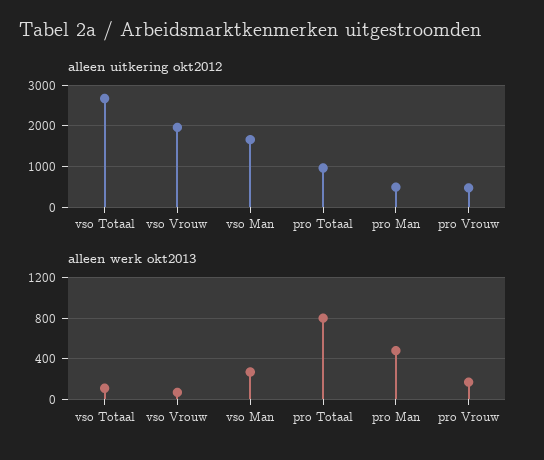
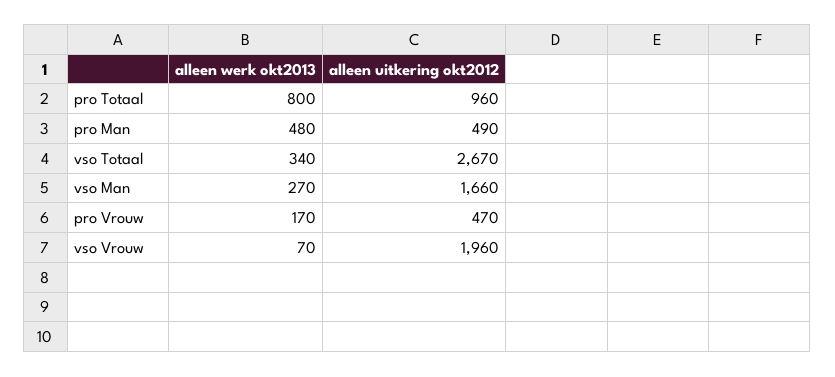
alleen werk okt2013, vso Totaal: 100 -> 340

